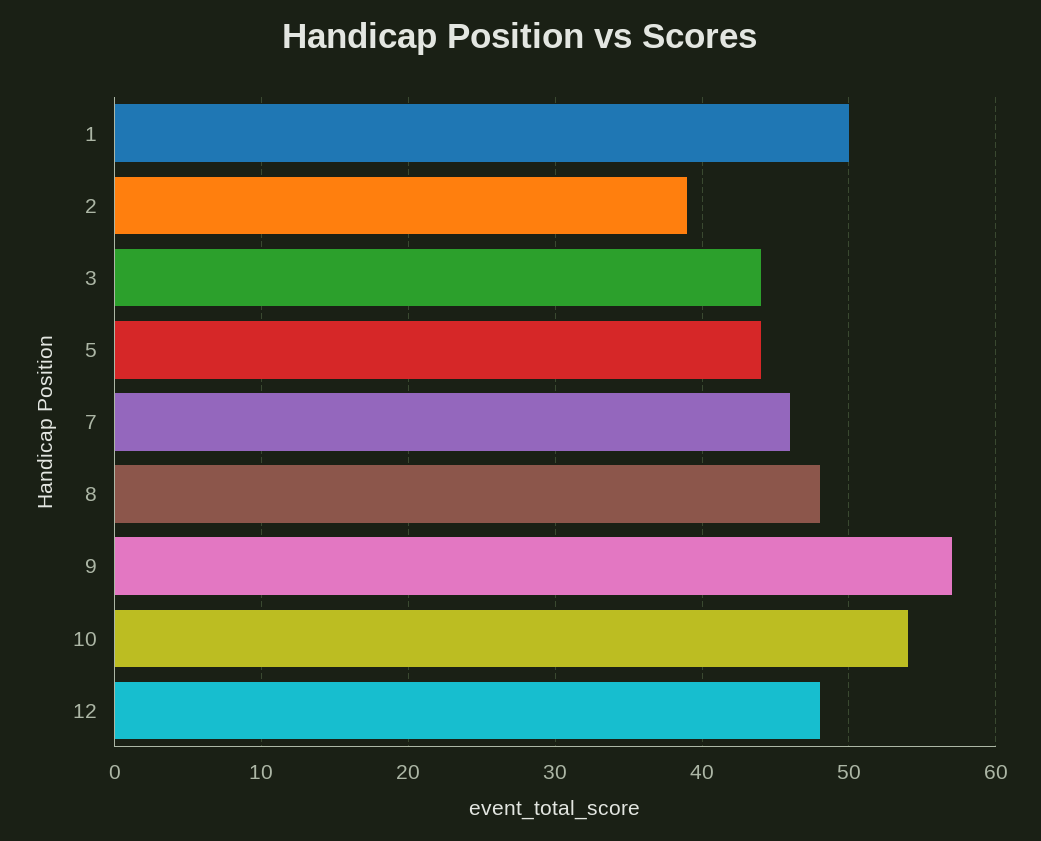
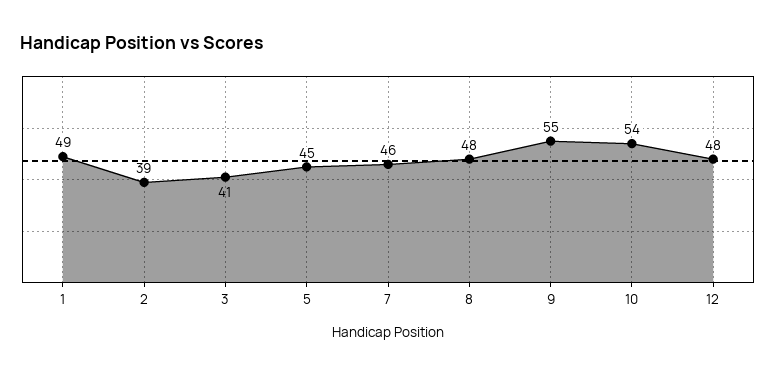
1: 50 -> 49
3: 44 -> 41
5: 44 -> 45
9: 57 -> 55

